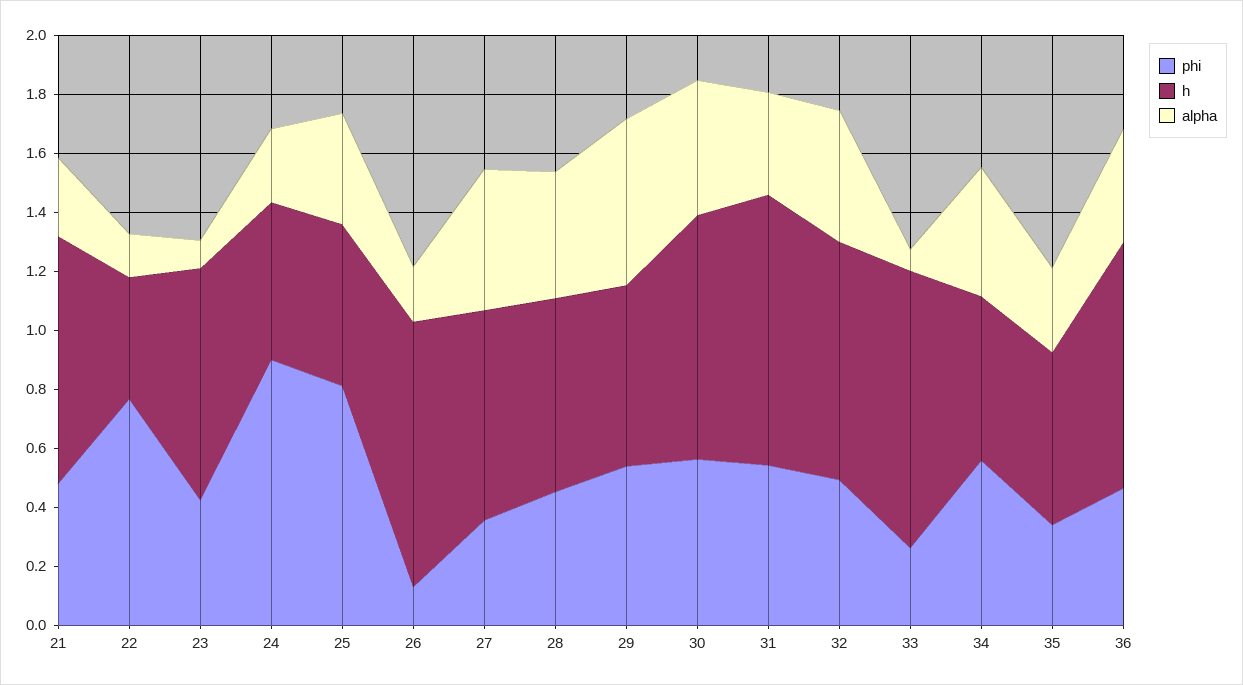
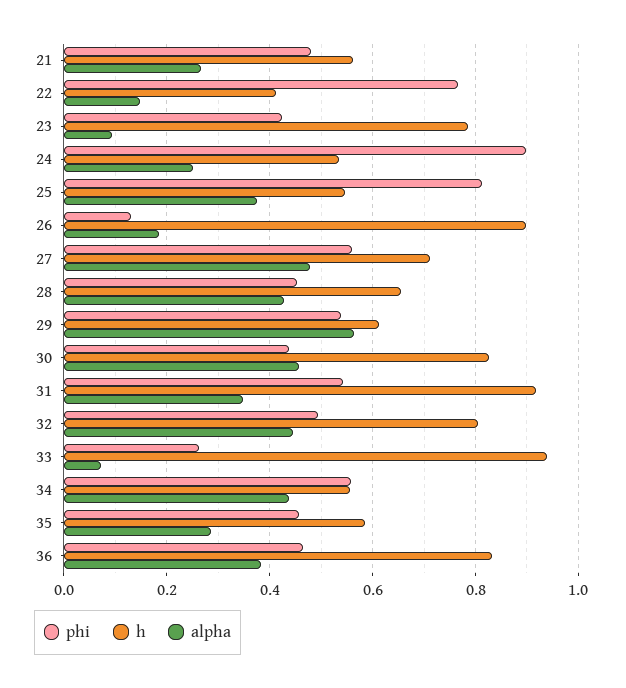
h, 21: 0.85 -> 0.56
phi, 27: 0.35 -> 0.56
phi, 30: 0.55 -> 0.44
phi, 35: 0.35 -> 0.46

